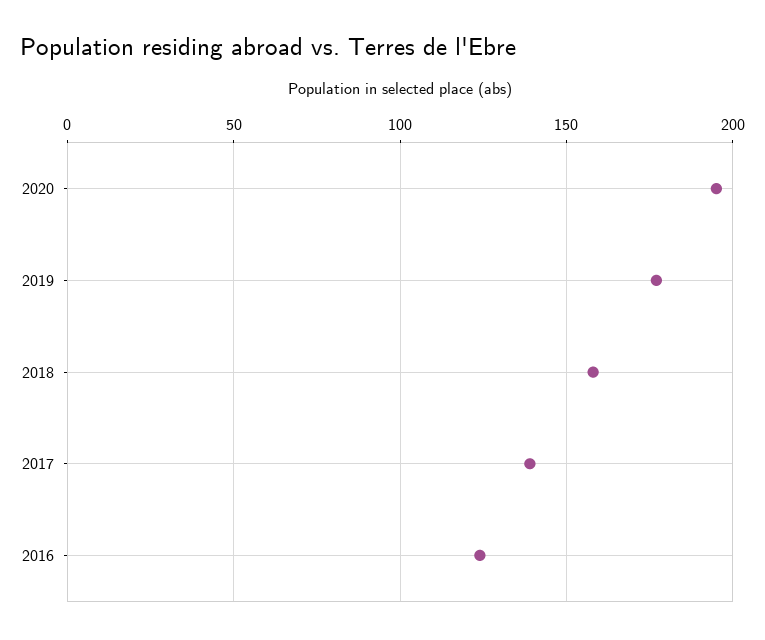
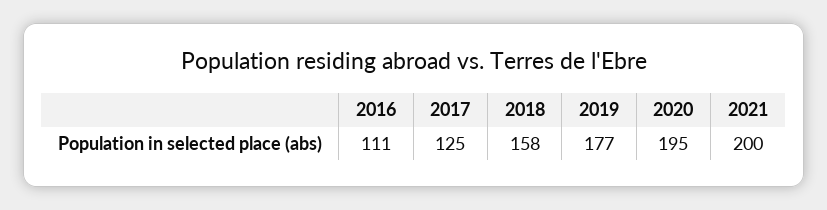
2017: 140 -> 125
2016: 125 -> 111
2021: none -> 200

